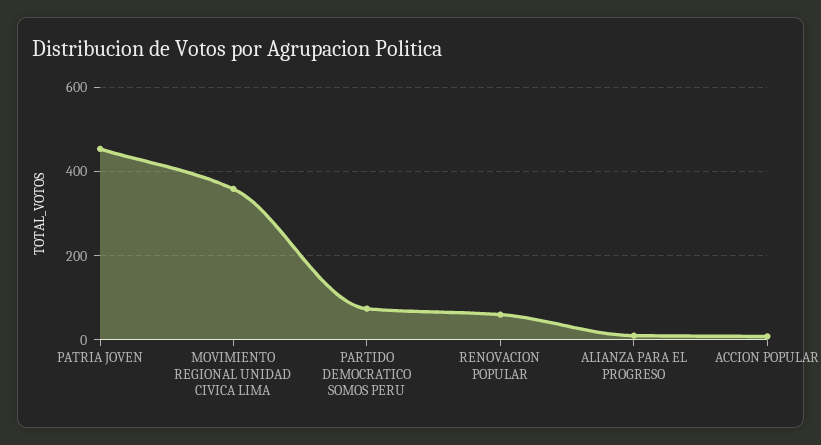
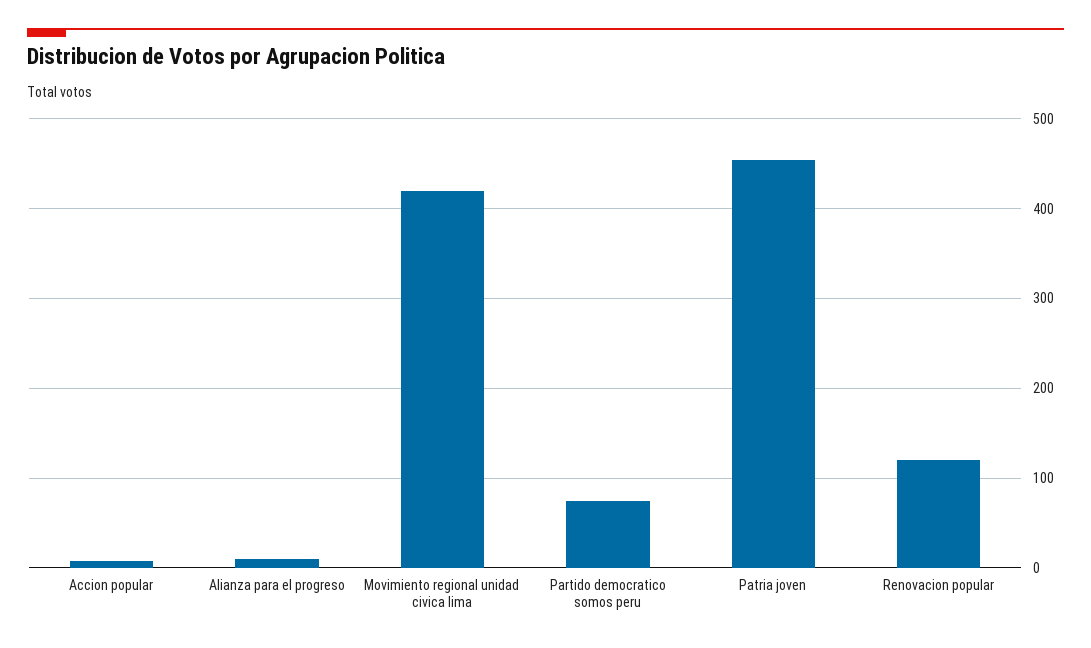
MOVIMIENTO REGIONAL UNIDAD CIVICA LIMA: 360 -> 420
RENOVACION POPULAR: 60 -> 120

